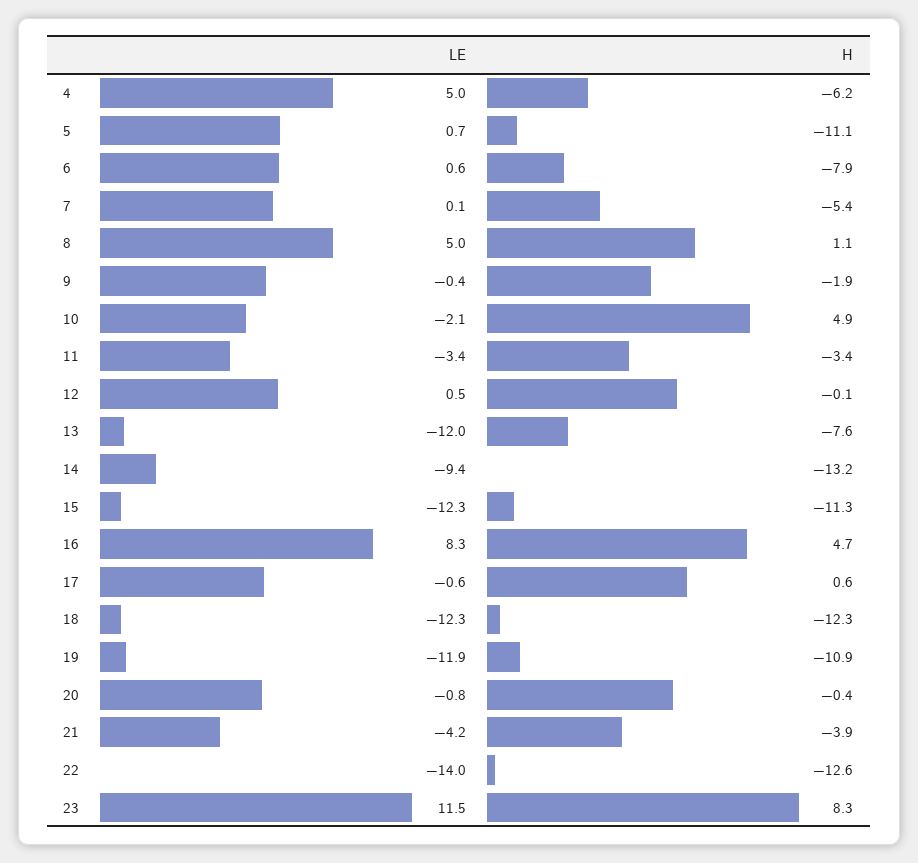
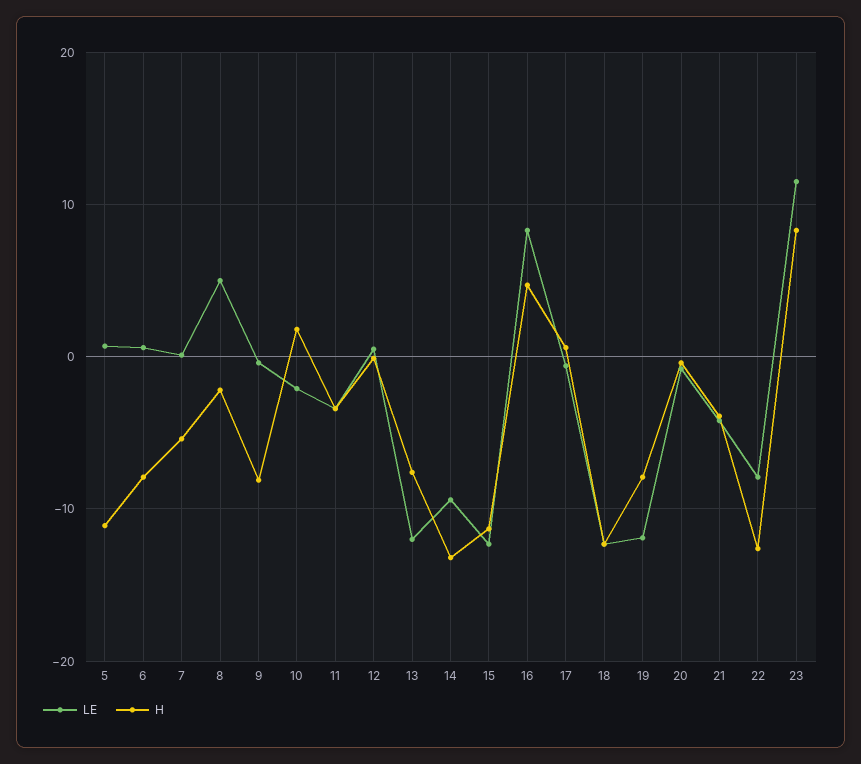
LE, 4: 5 -> none
H, 4: -6.2 -> none
H, 8: 1.1 -> -2
H, 9: -1.9 -> -8
H, 10: 4.9 -> 2
H, 19: -10.9 -> -8
LE, 22: -14 -> -8

